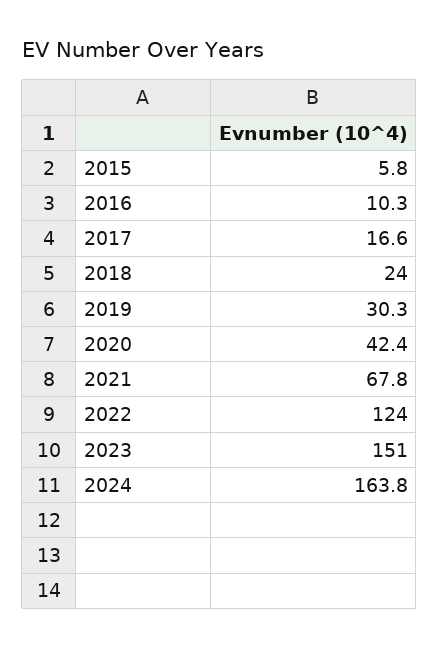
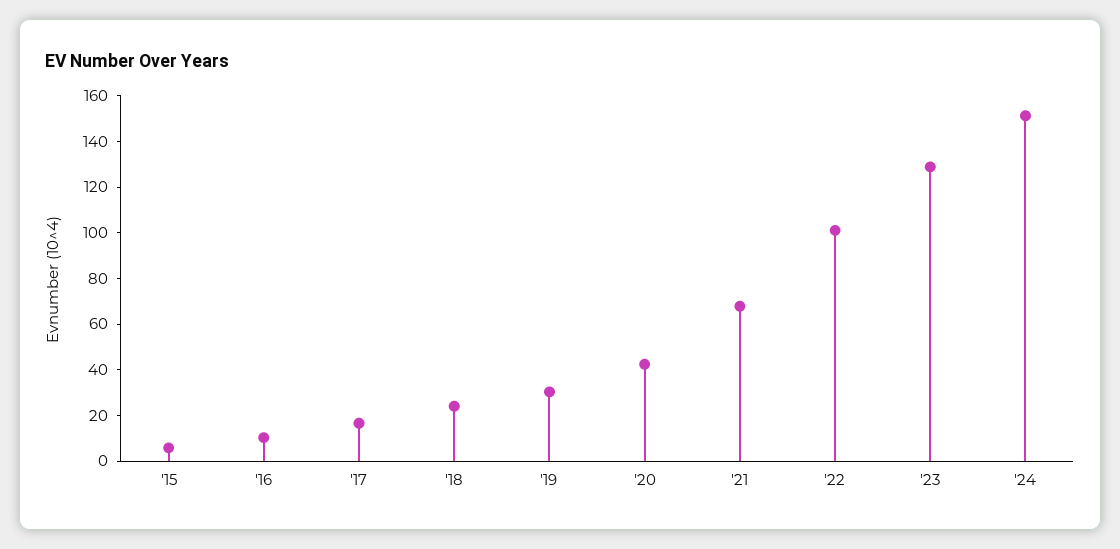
2022: 124 -> 100
2023: 151 -> 130
2024: 163.8 -> 150

